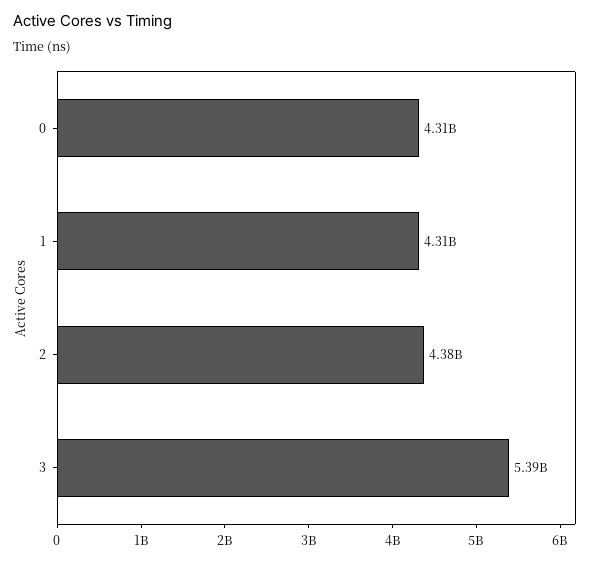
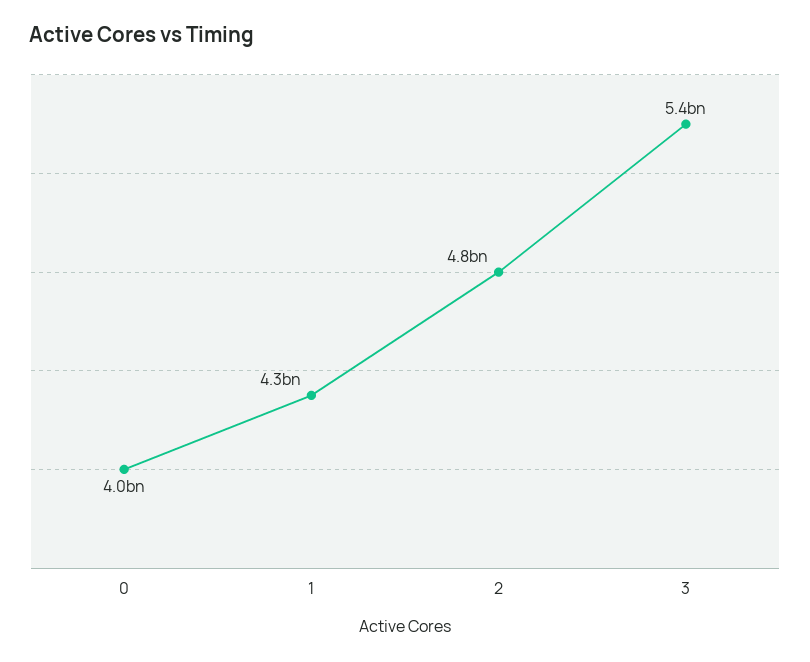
0: 4310000000 -> 4000000000
2: 4380000000 -> 4800000000

